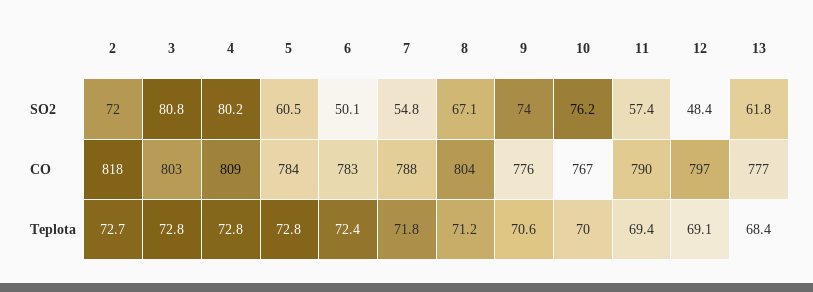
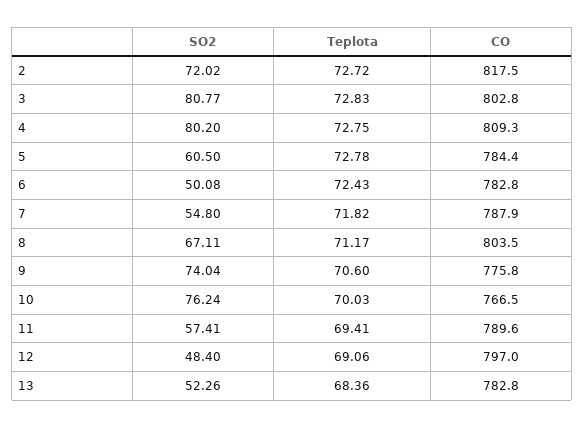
13, SO2: 61.8 -> 52.26
13, CO: 777 -> 782.8

